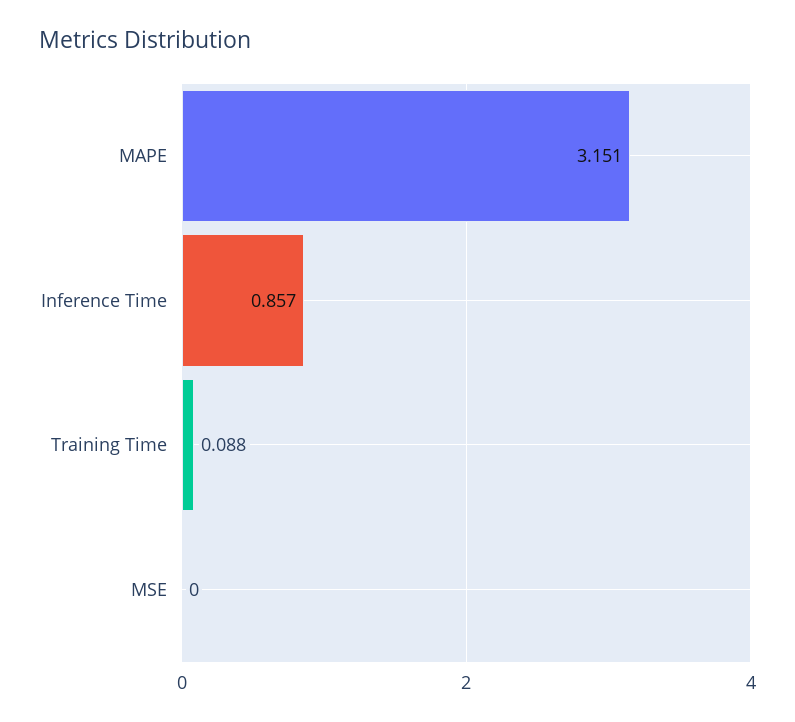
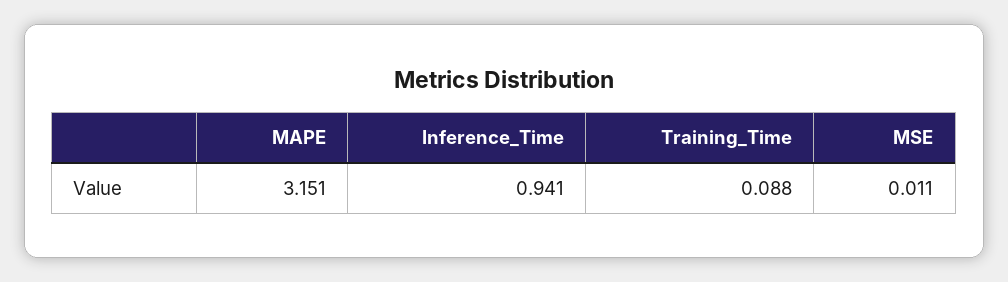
Inference Time: 0.857 -> 0.941
MSE: 0 -> 0.011

